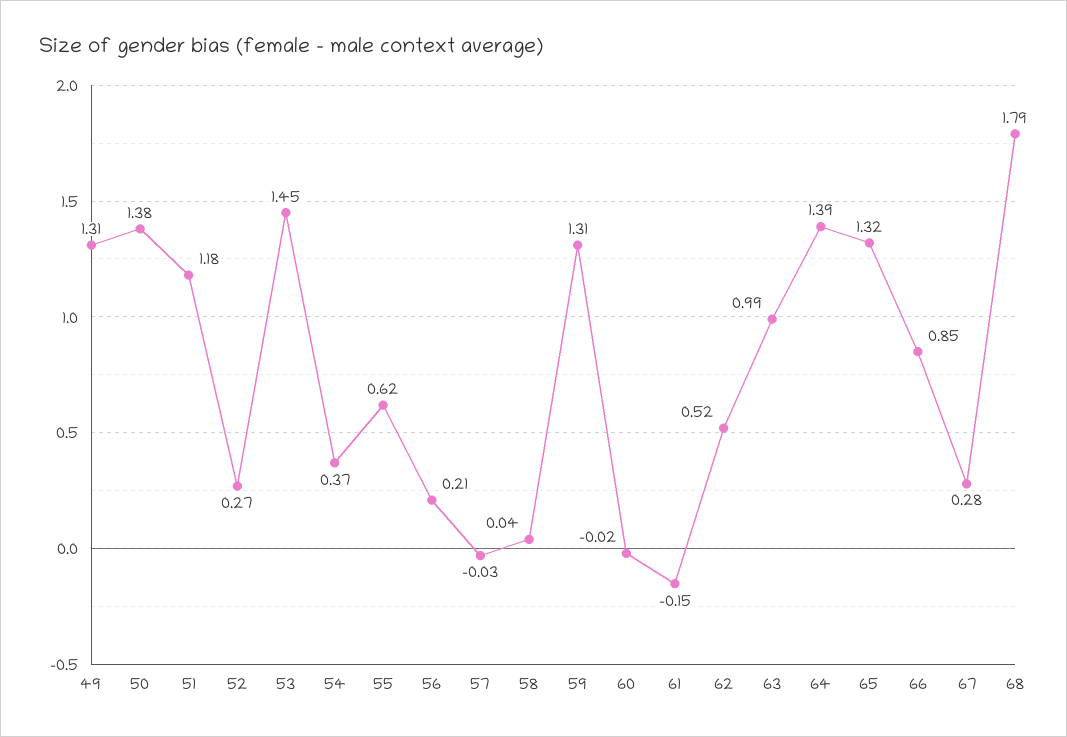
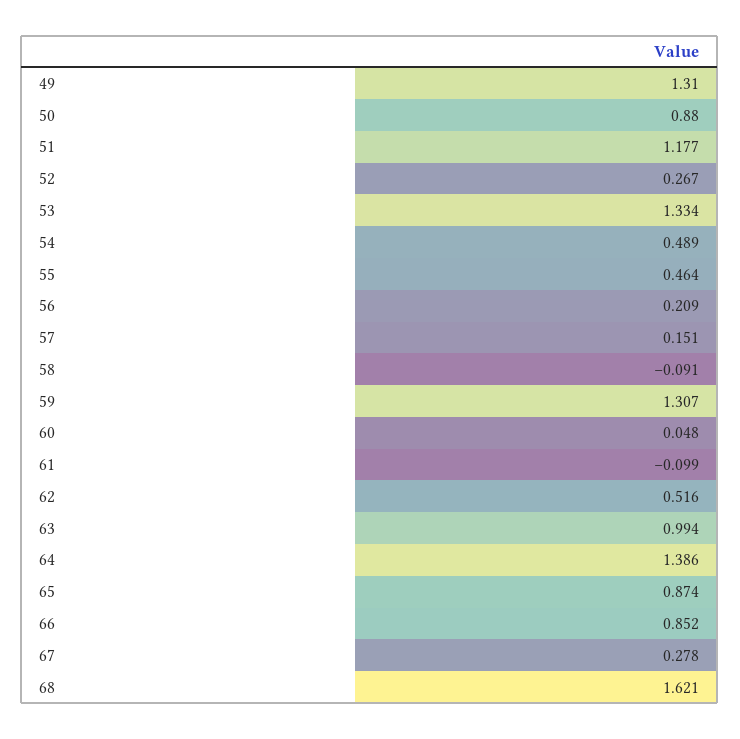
50: 1.38 -> 0.88
53: 1.45 -> 1.334
54: 0.37 -> 0.489
55: 0.62 -> 0.464
57: -0.03 -> 0.151
58: 0.04 -> -0.091
60: -0.02 -> 0.048
61: -0.15 -> -0.099
65: 1.32 -> 0.874
68: 1.79 -> 1.621

